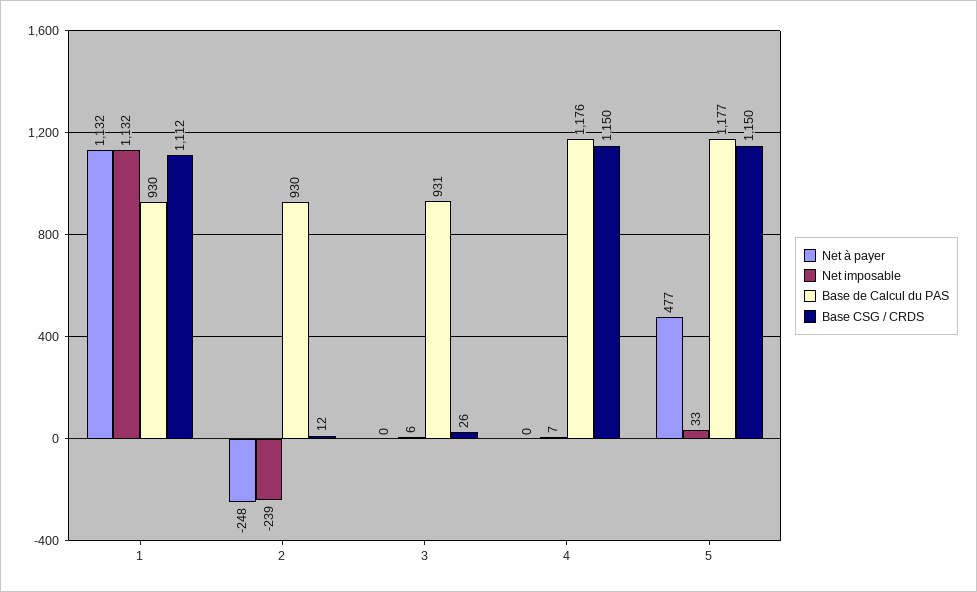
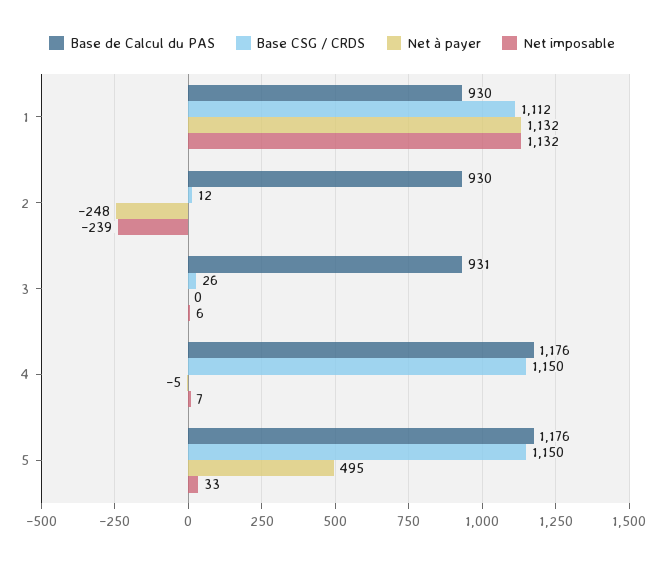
Net à payer, 4: 0 -> -5
Net à payer, 5: 477 -> 495
Base de Calcul du PAS, 5: 1177 -> 1176

